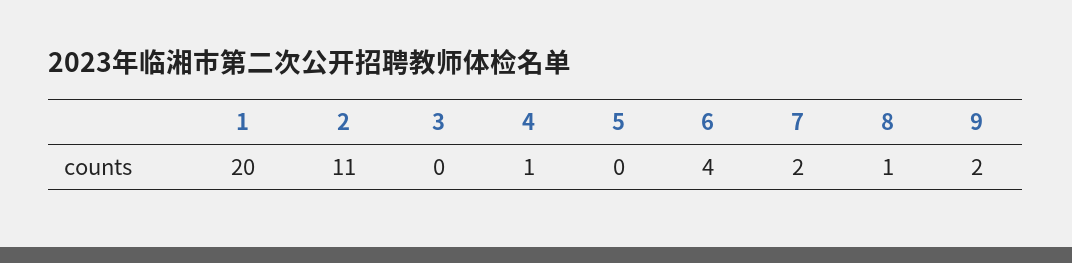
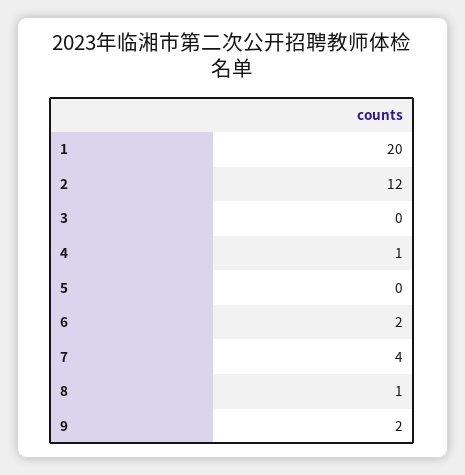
2: 11 -> 12
6: 4 -> 2
7: 2 -> 4

